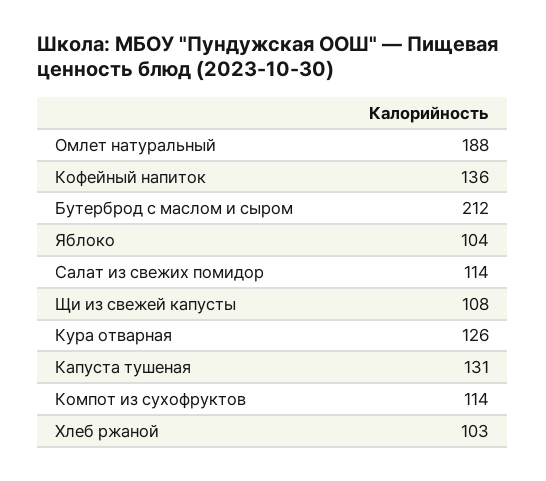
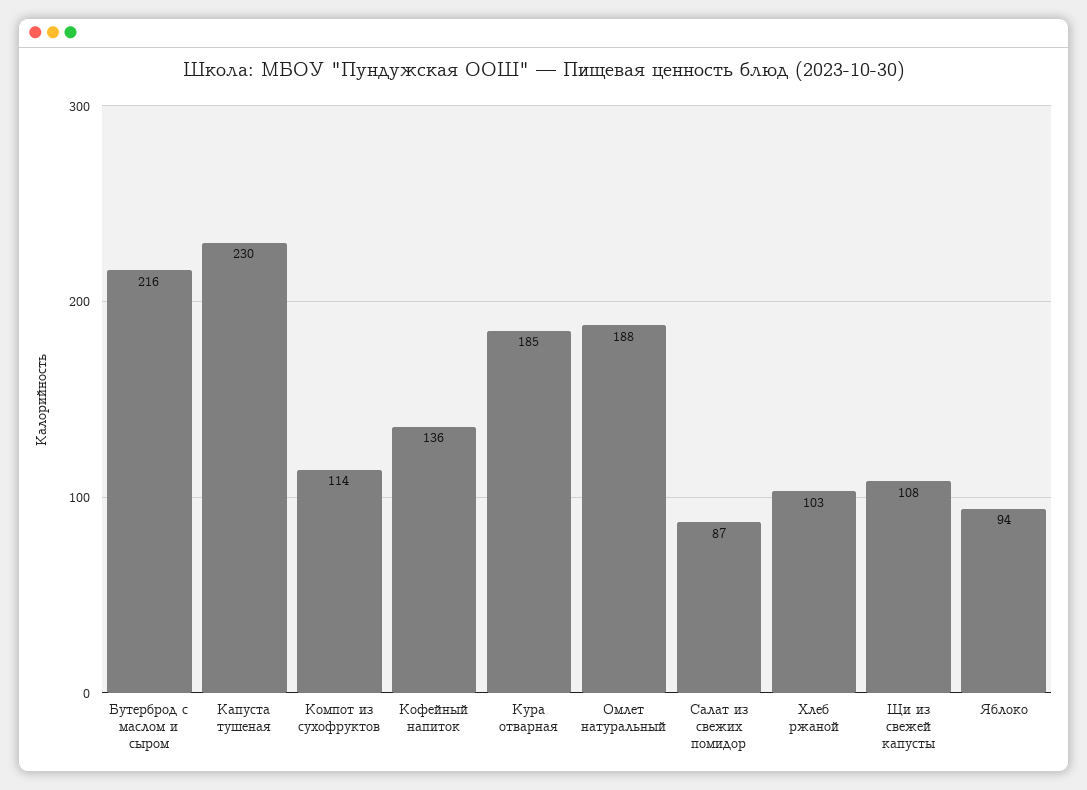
Бутерброд с маслом и сыром: 212 -> 216
Яблоко: 104 -> 94
Салат из свежих помидор: 114 -> 87
Кура отварная: 126 -> 185
Капуста тушеная: 131 -> 230

